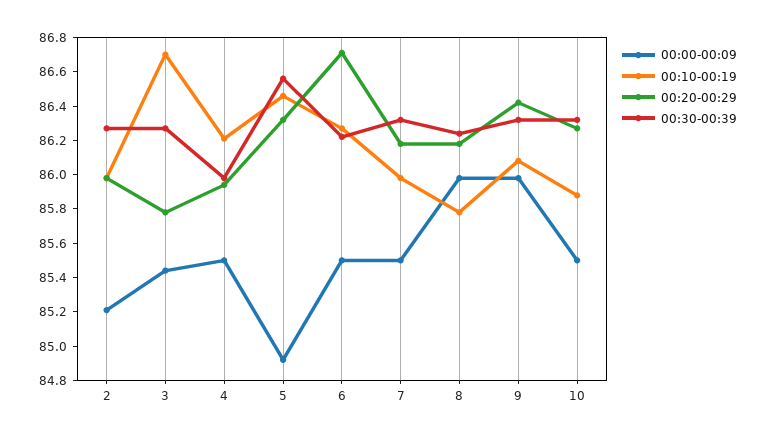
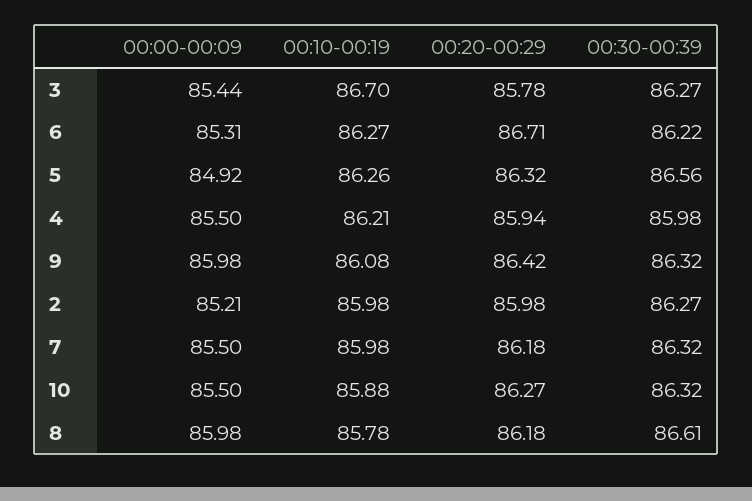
00:10-00:19, 5: 86.45 -> 86.26
00:00-00:09, 6: 85.5 -> 85.31
00:30-00:39, 8: 86.25 -> 86.61

